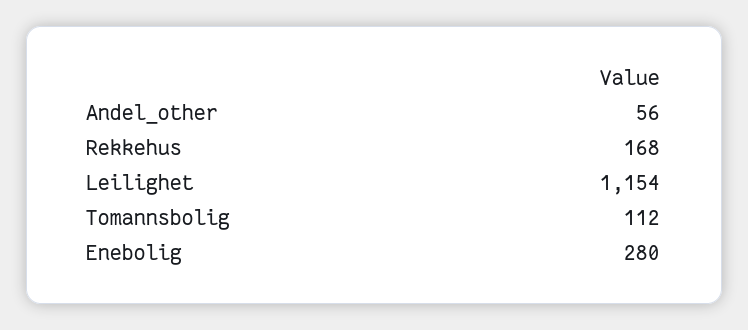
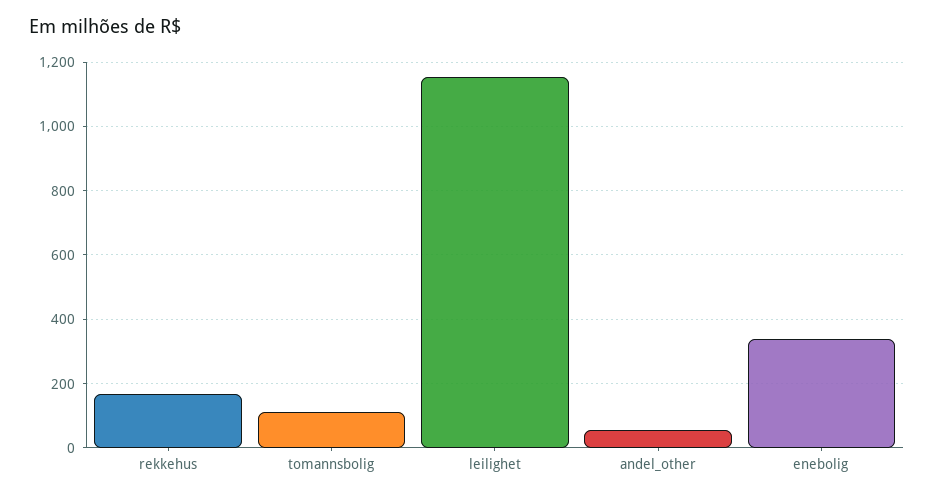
Enebolig: 280 -> 340

